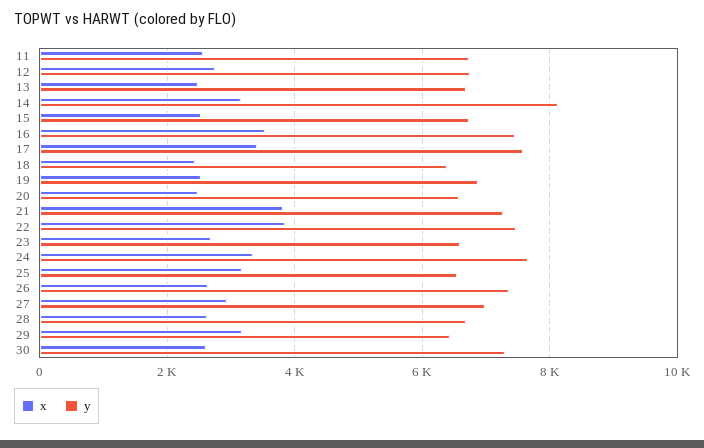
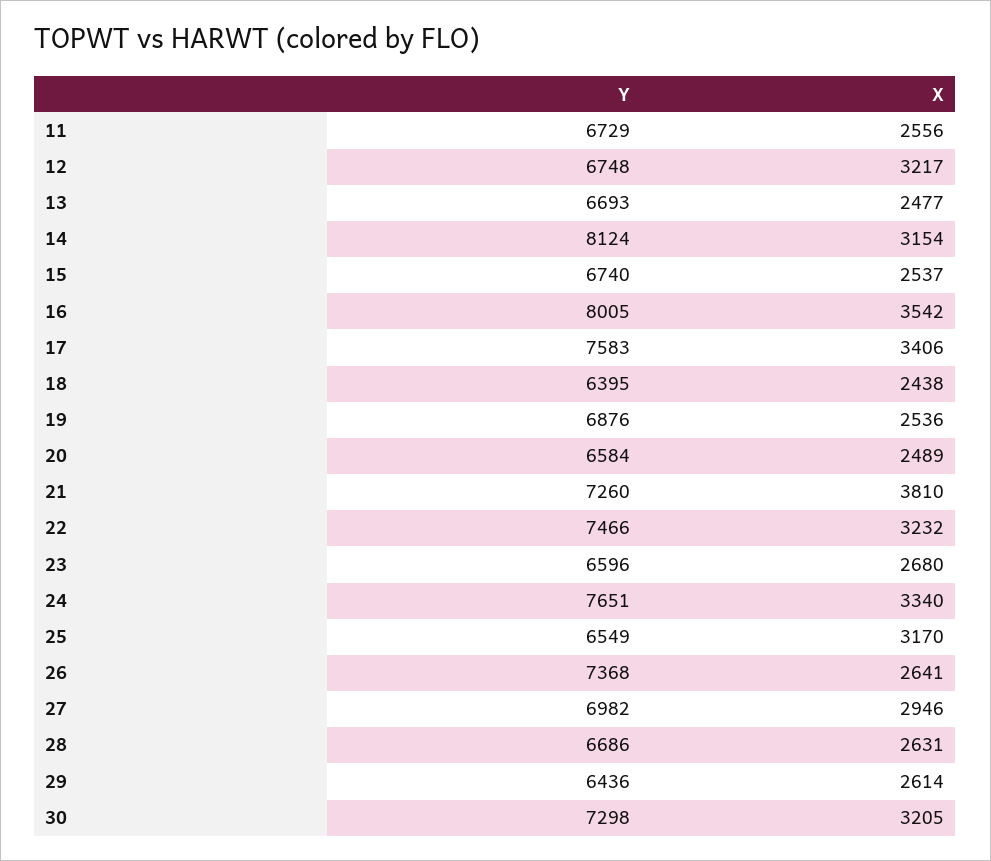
x, 12: 2800 -> 3217
y, 16: 7400 -> 8005
x, 22: 3800 -> 3232
x, 29: 3200 -> 2614
x, 30: 2600 -> 3205

